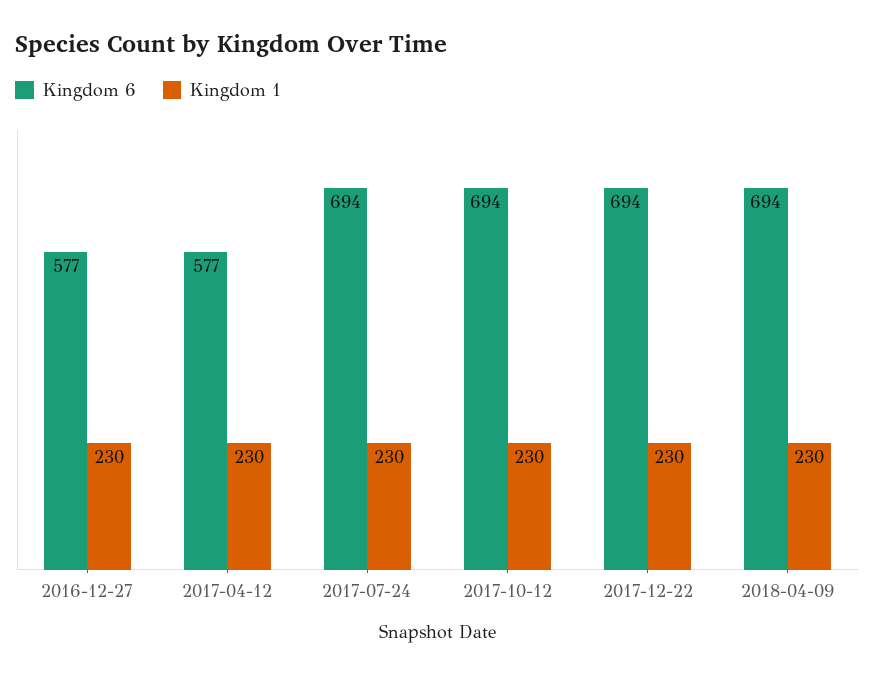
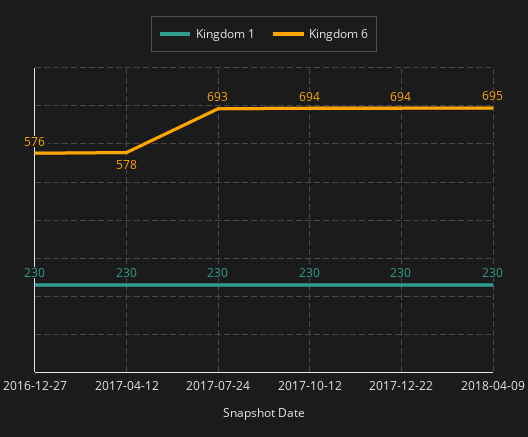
Kingdom 6, 2016-12-27: 577 -> 576
Kingdom 6, 2017-04-12: 577 -> 578
Kingdom 6, 2017-07-24: 694 -> 693
Kingdom 6, 2018-04-09: 694 -> 695

